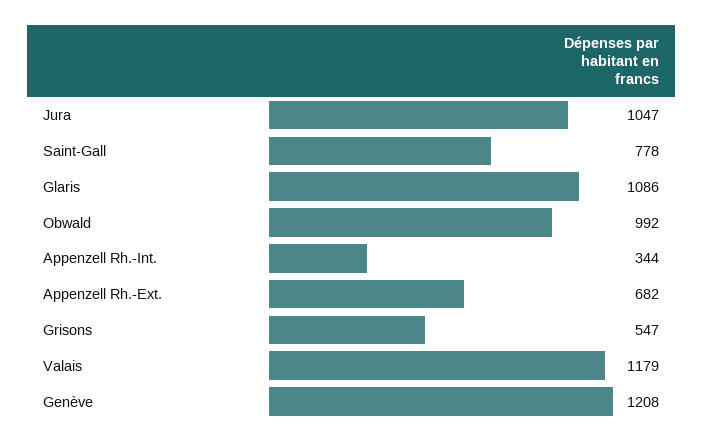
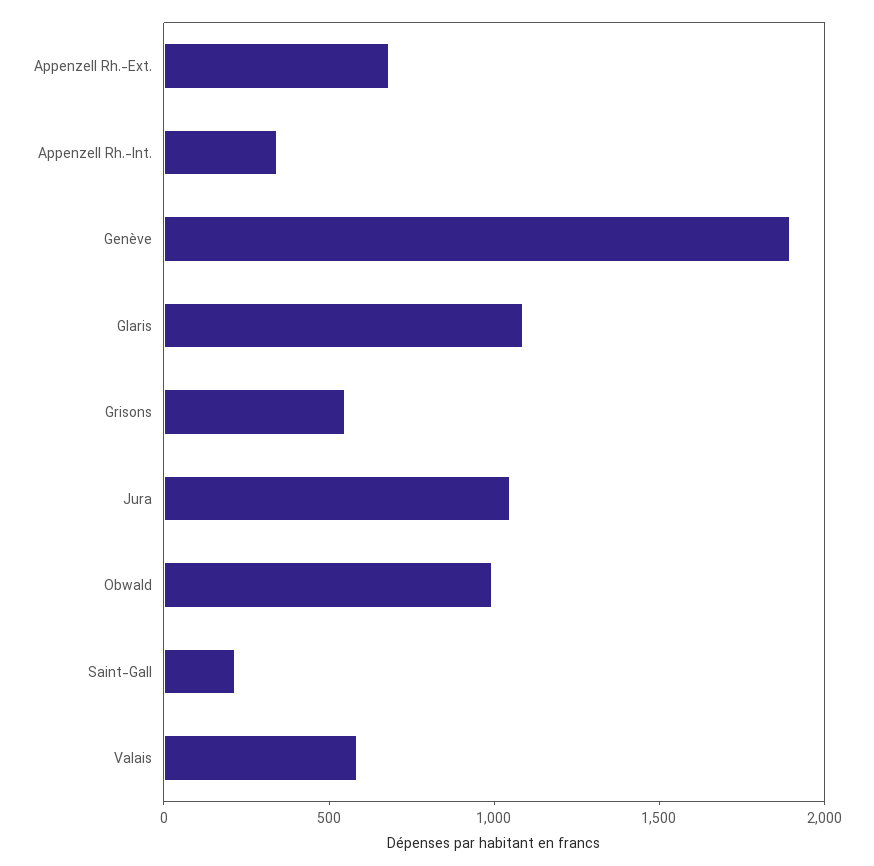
Saint-Gall: 778 -> 200
Valais: 1179 -> 600
Genève: 1208 -> 1900

